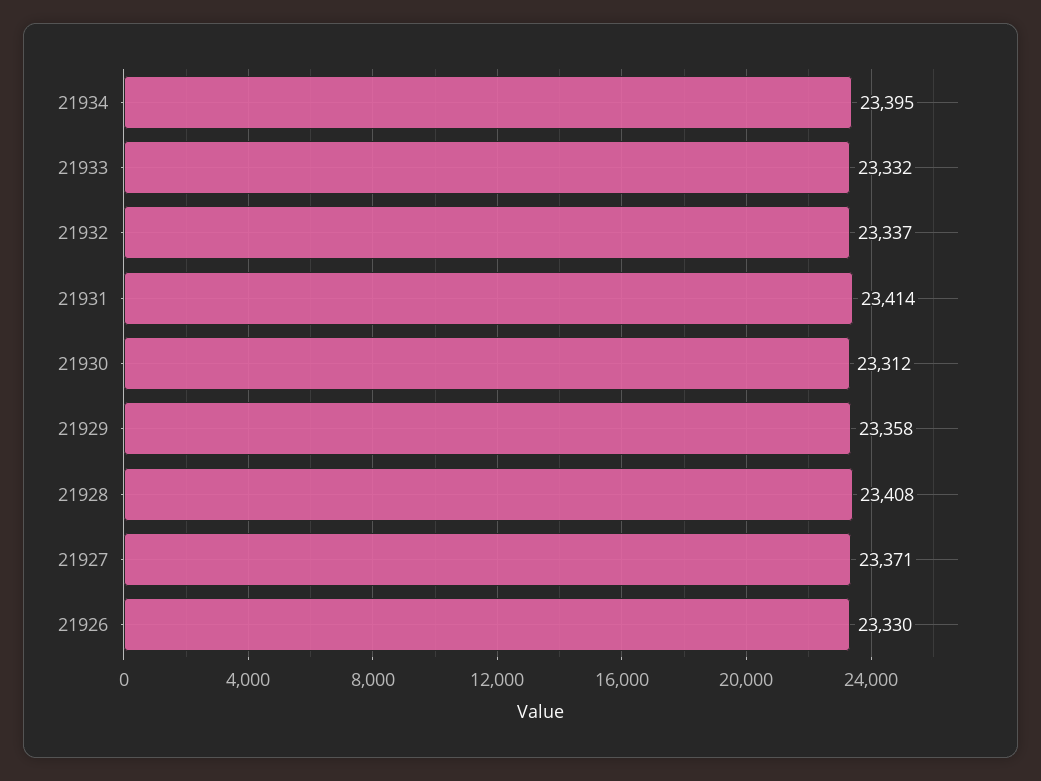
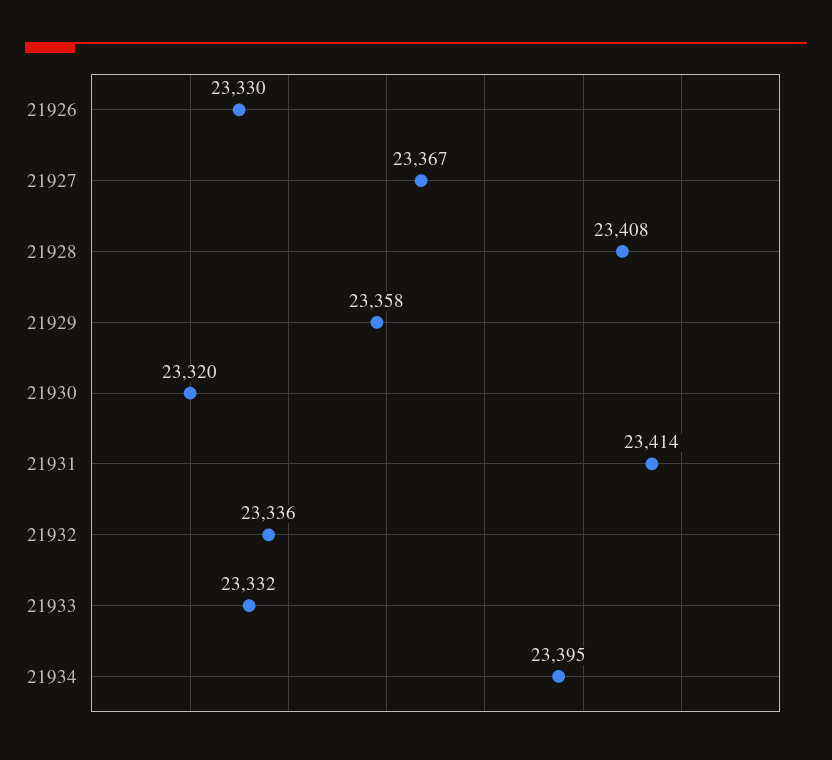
21932: 23337 -> 23336
21930: 23312 -> 23320
21927: 23371 -> 23367

